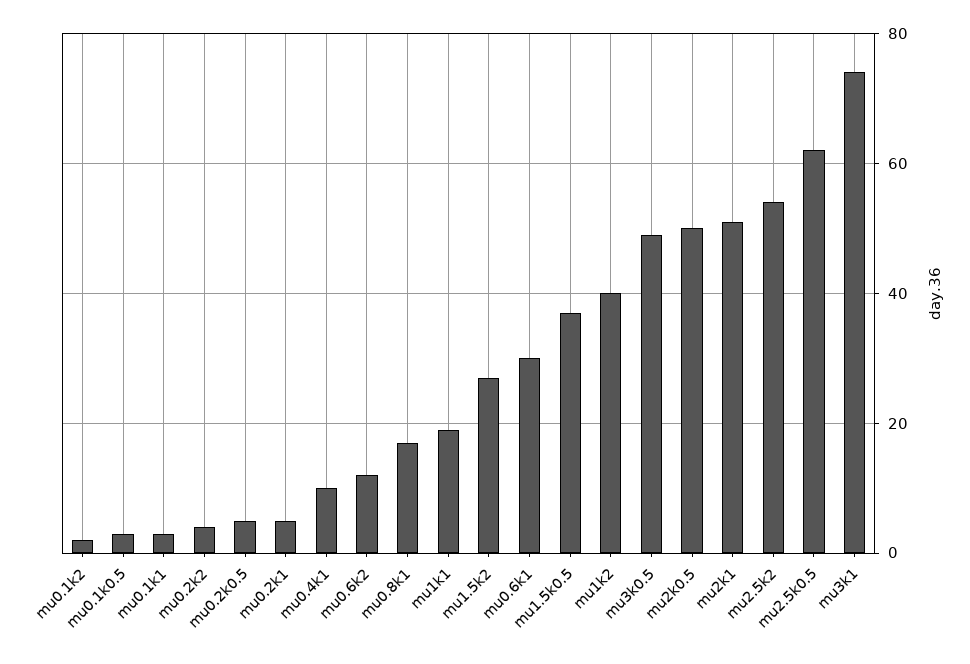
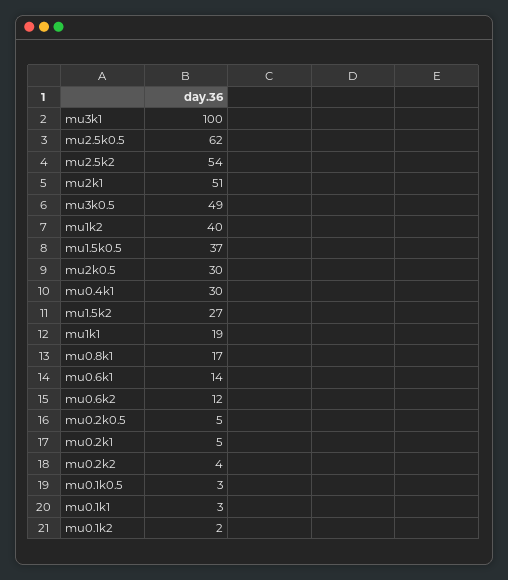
mu0.4k1: 10 -> 30
mu0.6k1: 30 -> 14
mu2k0.5: 50 -> 30
mu3k1: 75 -> 100

